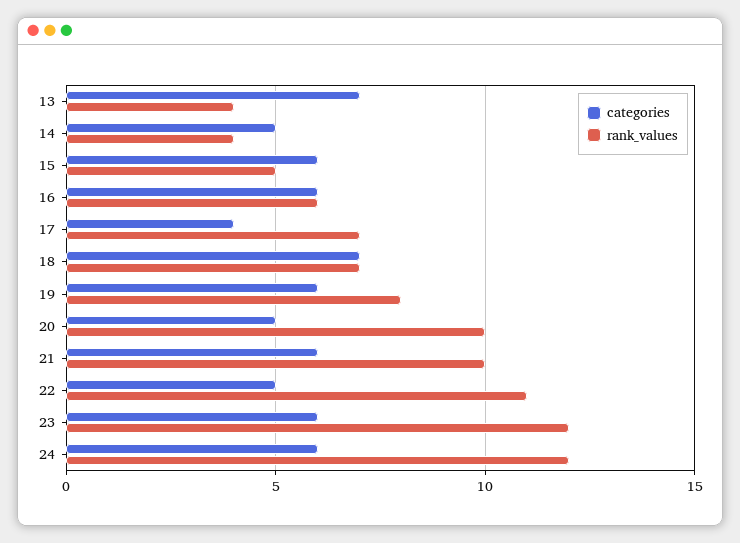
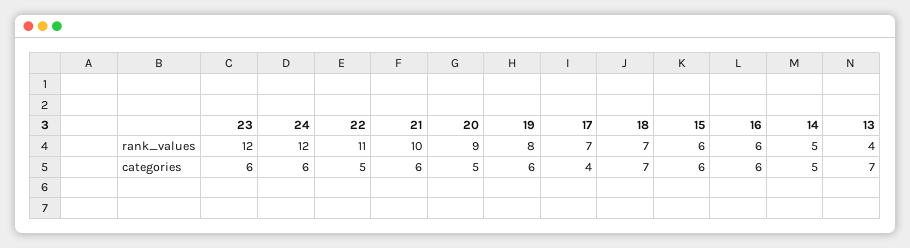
rank_values, 14: 4 -> 5
rank_values, 15: 5 -> 6
rank_values, 20: 10 -> 9

